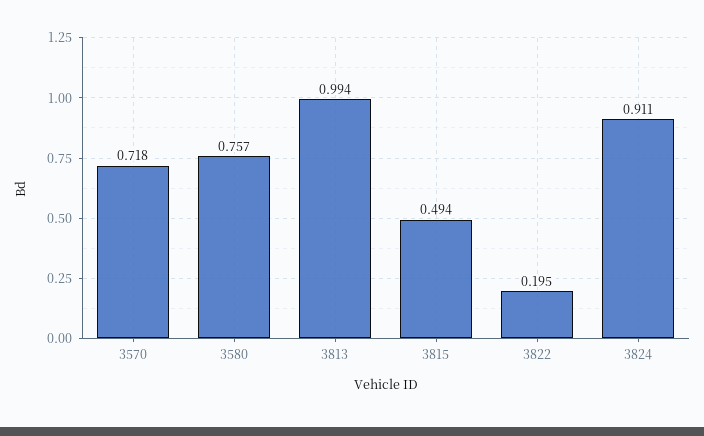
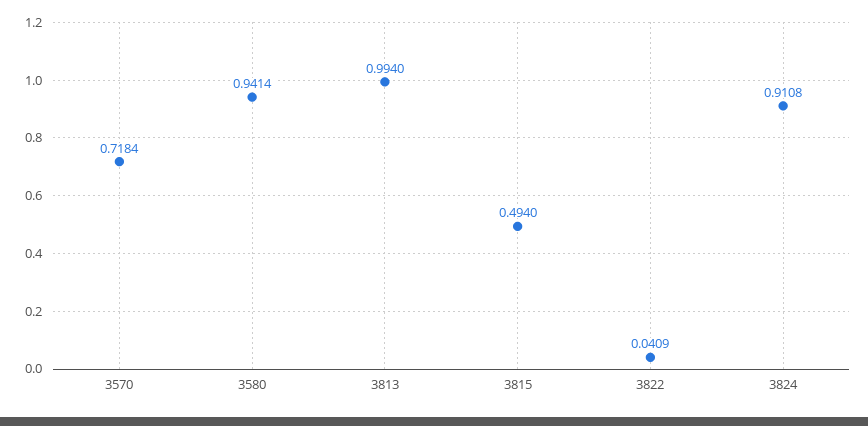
3580: 0.757 -> 0.9414
3822: 0.195 -> 0.0409

